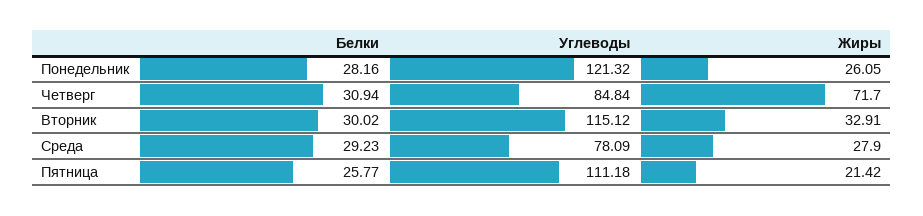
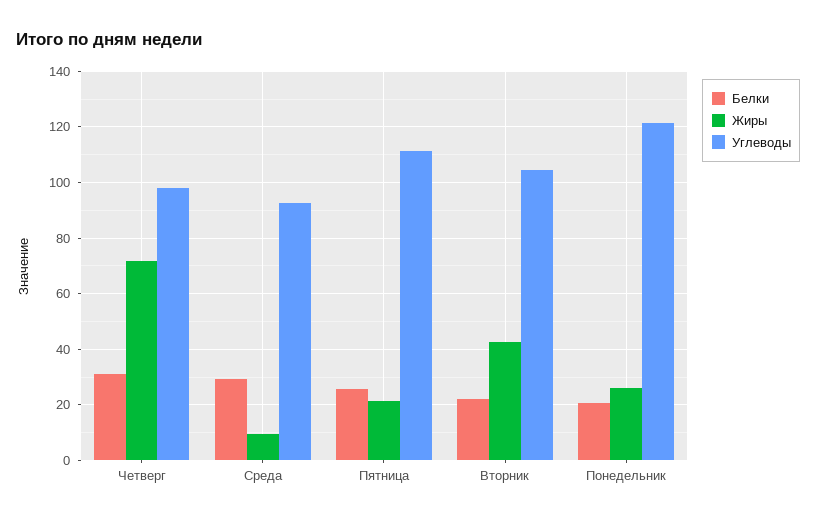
Белки, Понедельник: 28.16 -> 20
Углеводы, Четверг: 84.84 -> 97.5
Белки, Вторник: 30.02 -> 22.5
Углеводы, Вторник: 115.12 -> 105
Жиры, Вторник: 32.91 -> 42.5
Углеводы, Среда: 78.09 -> 92.5
Жиры, Среда: 27.9 -> 10

